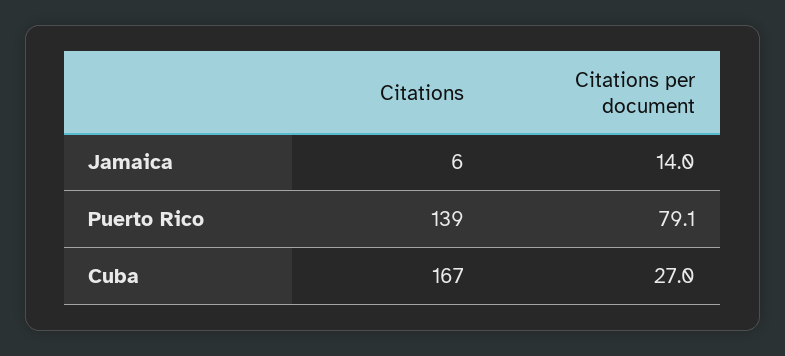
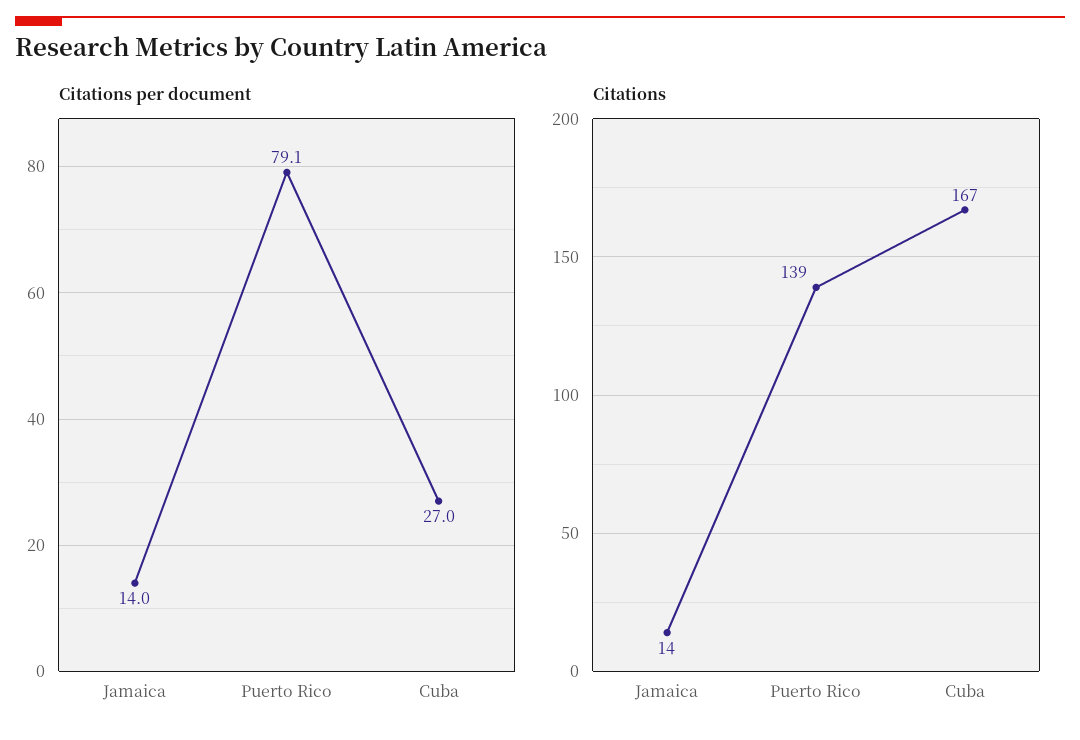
Citations, Jamaica: 6 -> 14

